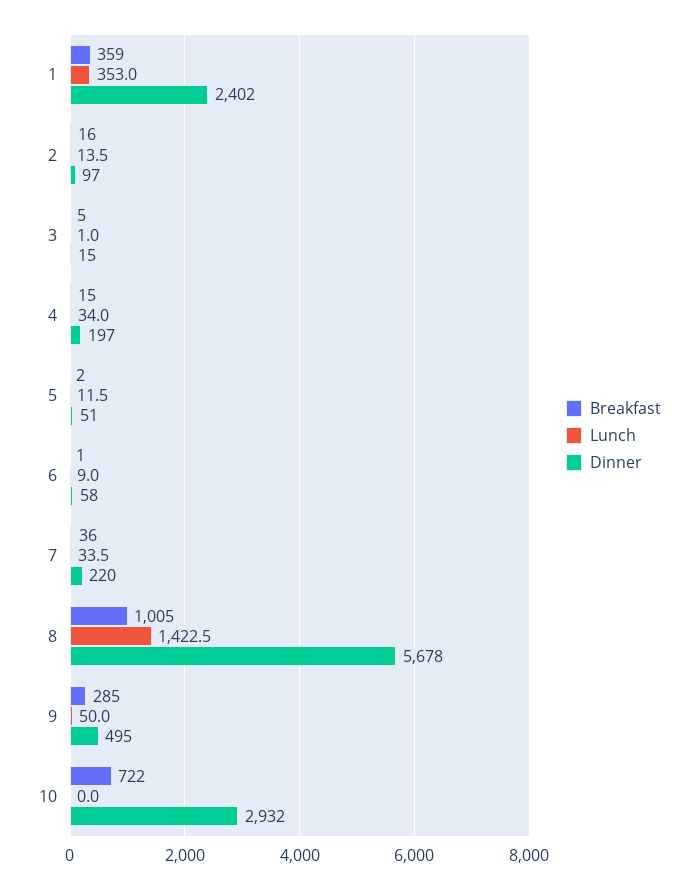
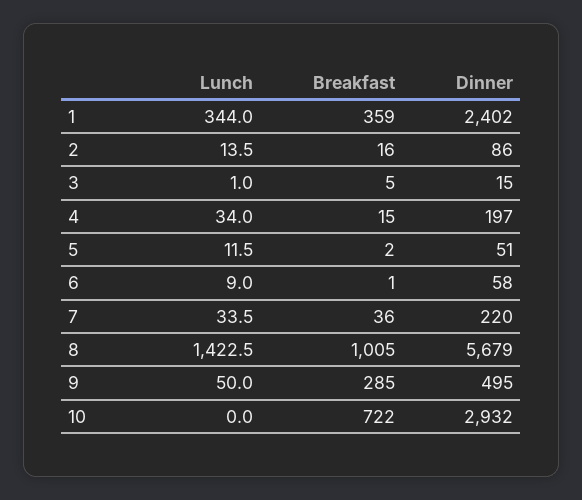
Lunch, 1: 353 -> 344
Dinner, 2: 97 -> 86
Dinner, 8: 5678 -> 5679

